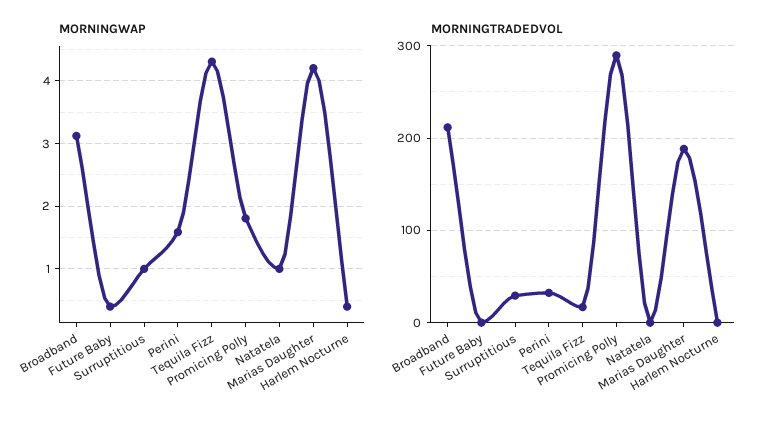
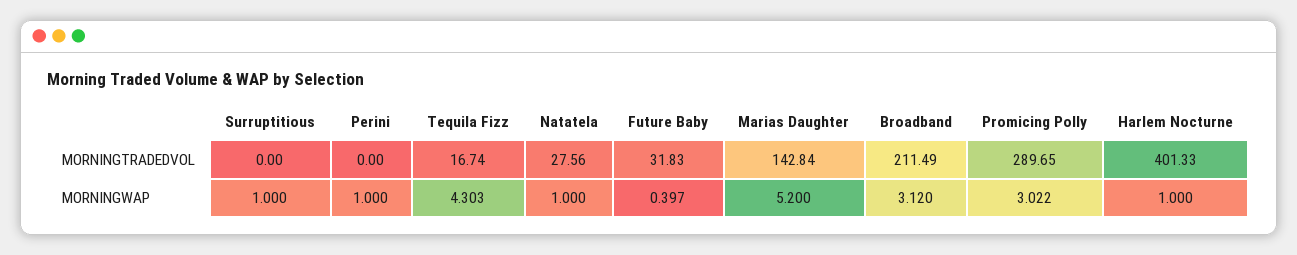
MORNINGWAP, Perini: 1.6 -> 1
MORNINGWAP, Promicing Polly: 1.8 -> 3.022
MORNINGWAP, Marias Daughter: 4.2 -> 5.2
MORNINGWAP, Harlem Nocturne: 0.4 -> 1
MORNINGTRADEDVOL, Future Baby: 0 -> 31.83
MORNINGTRADEDVOL, Surruptitious: 30 -> 0
MORNINGTRADEDVOL, Perini: 30 -> 0
MORNINGTRADEDVOL, Natatela: 0 -> 27.56
MORNINGTRADEDVOL, Marias Daughter: 190 -> 142.84
MORNINGTRADEDVOL, Harlem Nocturne: 0 -> 401.33

